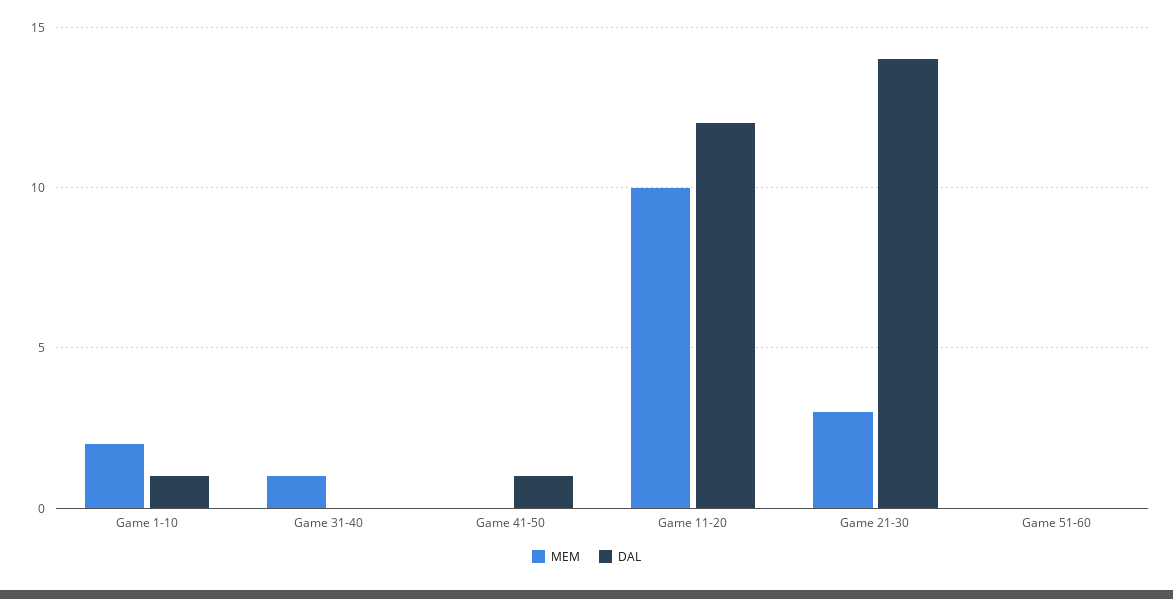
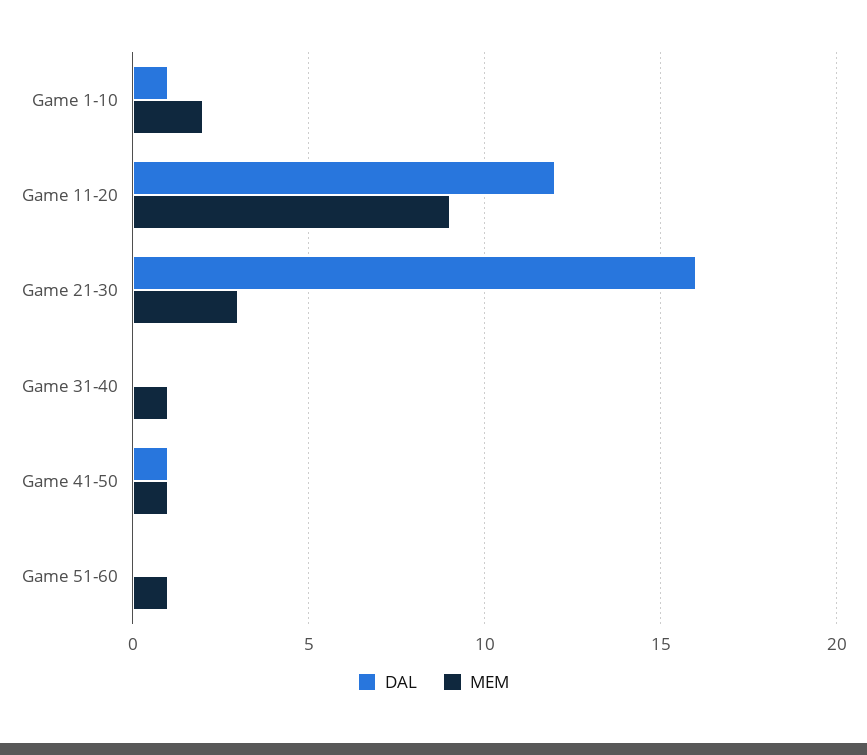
MEM, Game 41-50: 0 -> 1
MEM, Game 11-20: 10 -> 9
DAL, Game 21-30: 14 -> 16
MEM, Game 51-60: 0 -> 1

